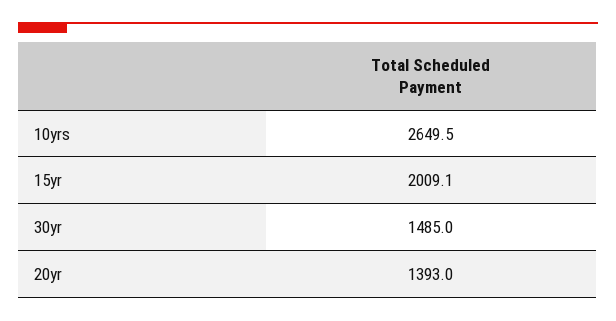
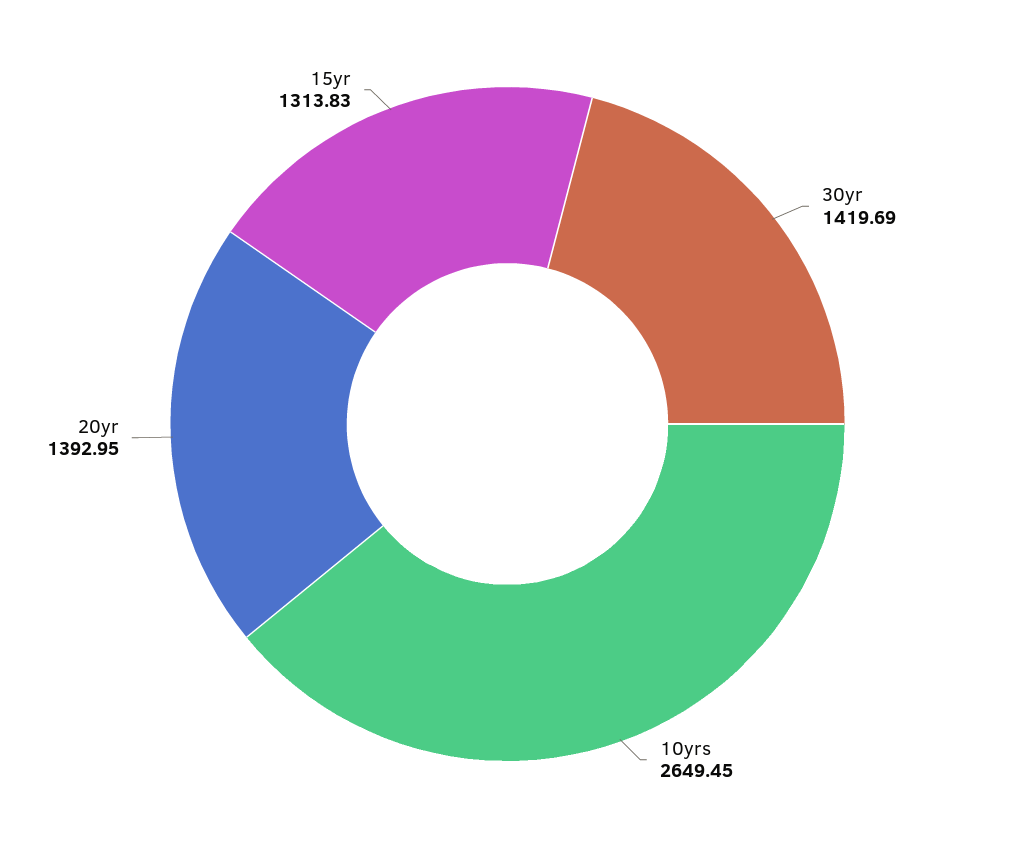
15yr: 2009.1 -> 1313.83
30yr: 1485 -> 1419.69

